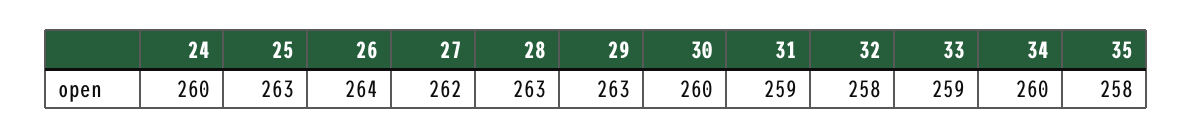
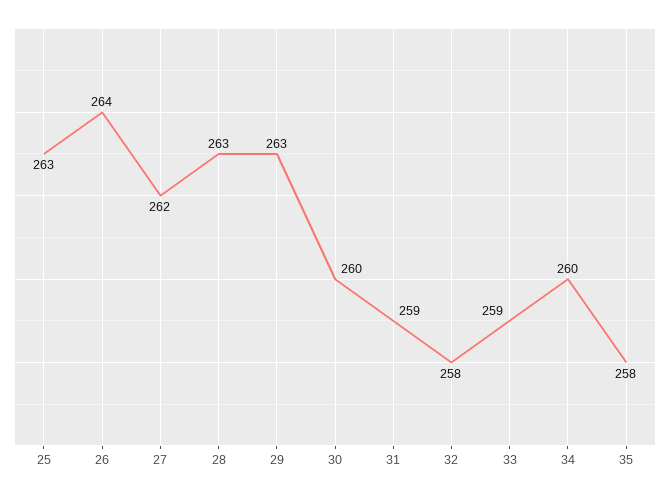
24: 260 -> none

